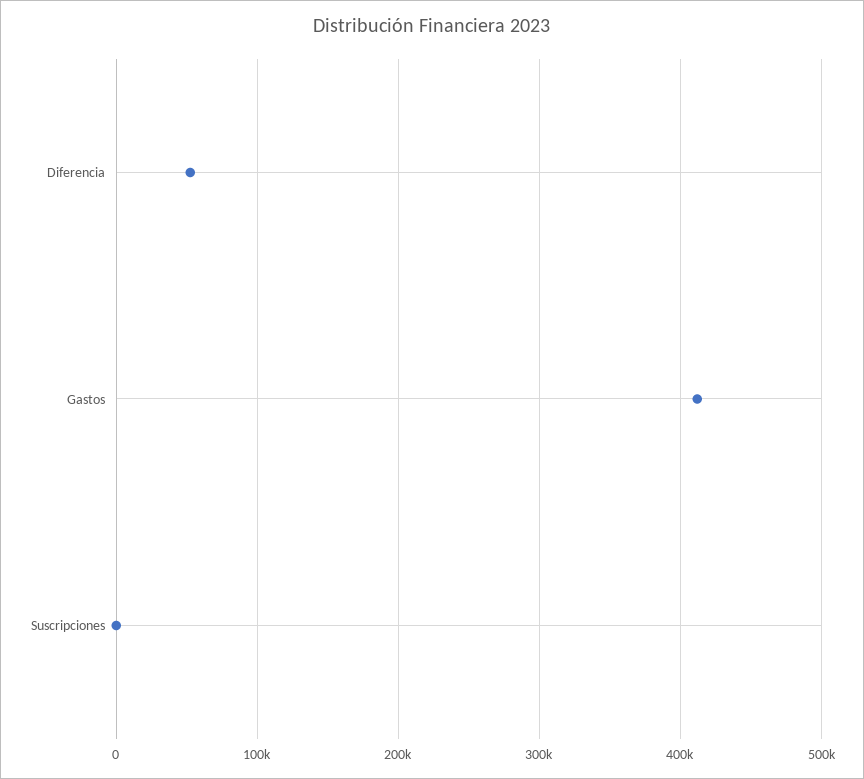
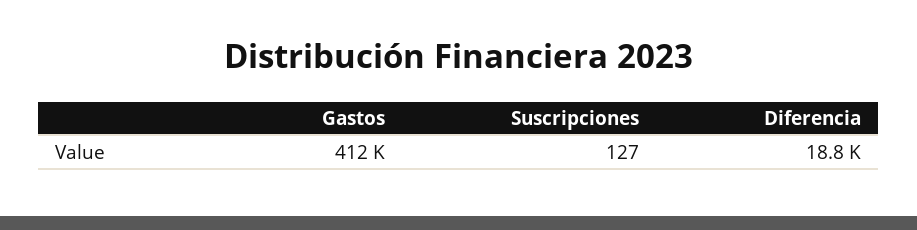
Diferencia: 50000 -> 18800

